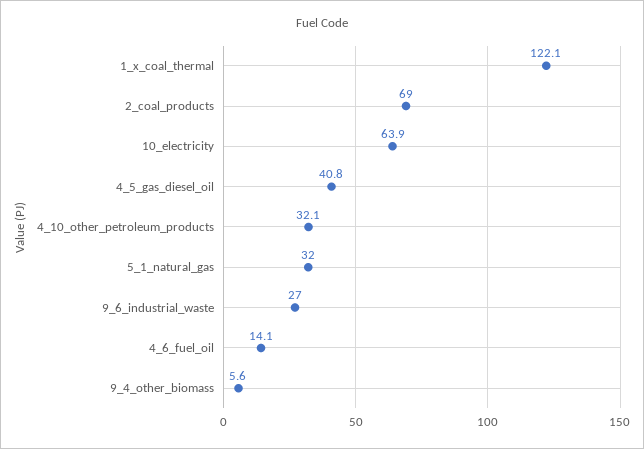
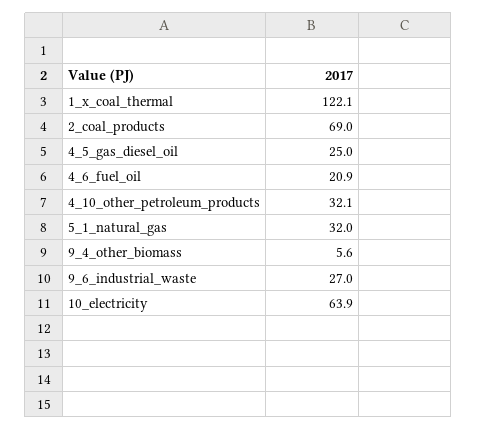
4_5_gas_diesel_oil: 40.8 -> 25
4_6_fuel_oil: 14.1 -> 20.9

